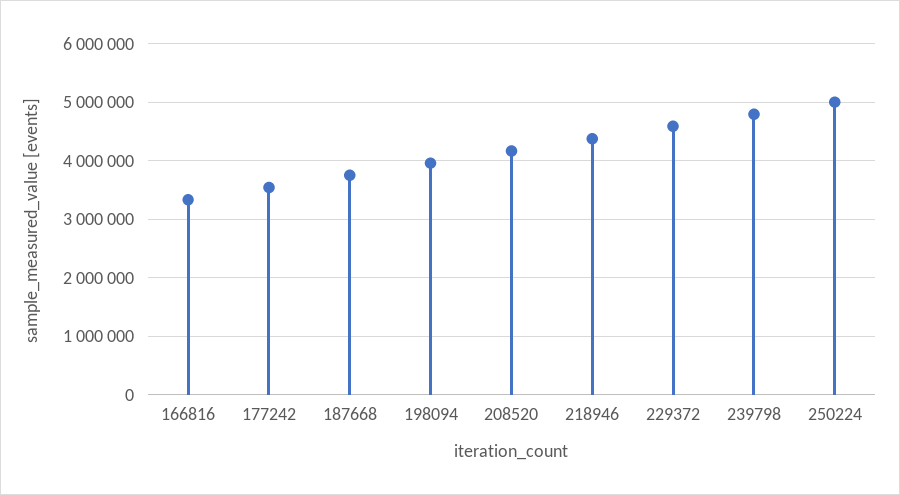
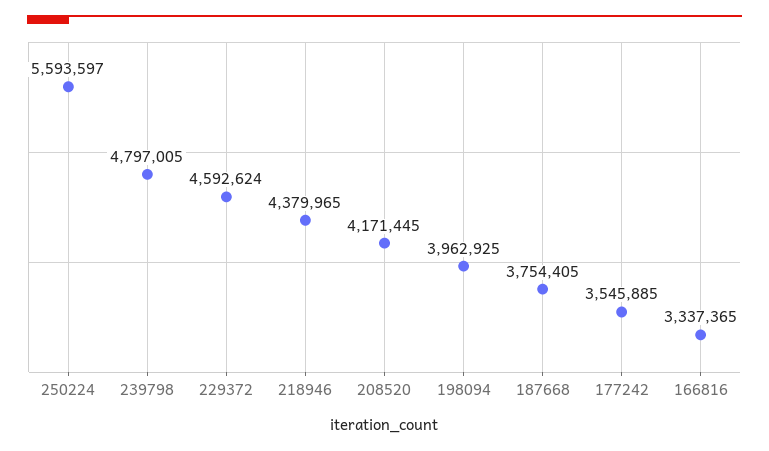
250224: 5000000 -> 5593597

